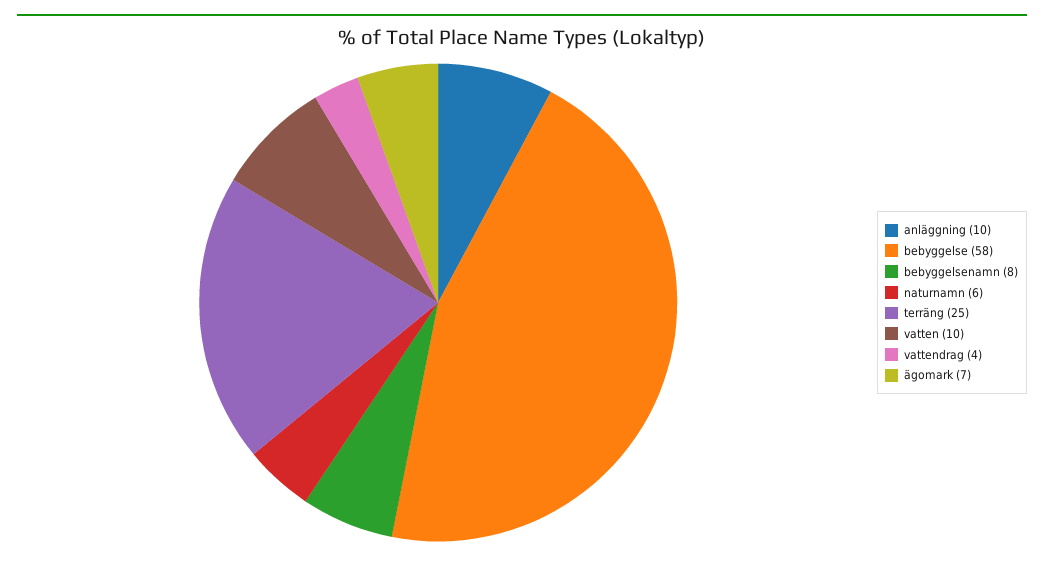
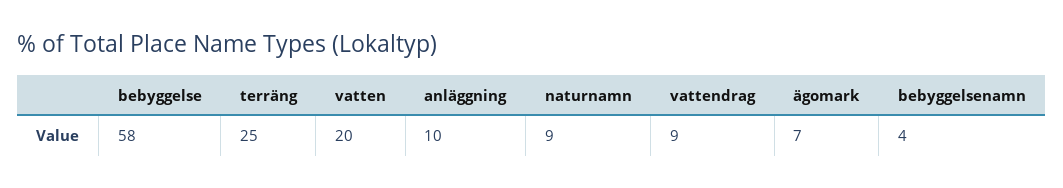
bebyggelsenamn: 8 -> 4
naturnamn: 6 -> 9
vatten: 10 -> 20
vattendrag: 4 -> 9

